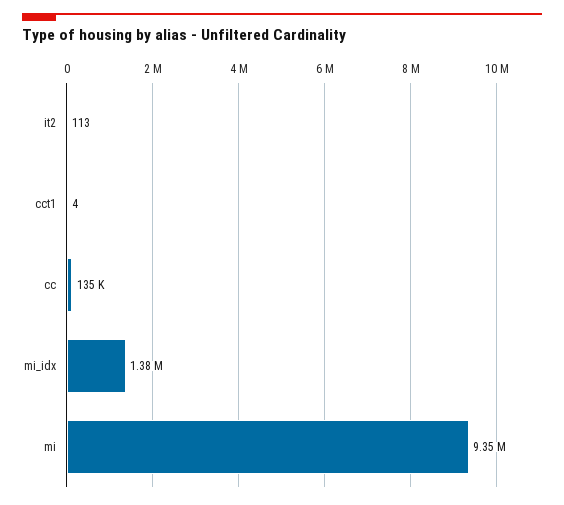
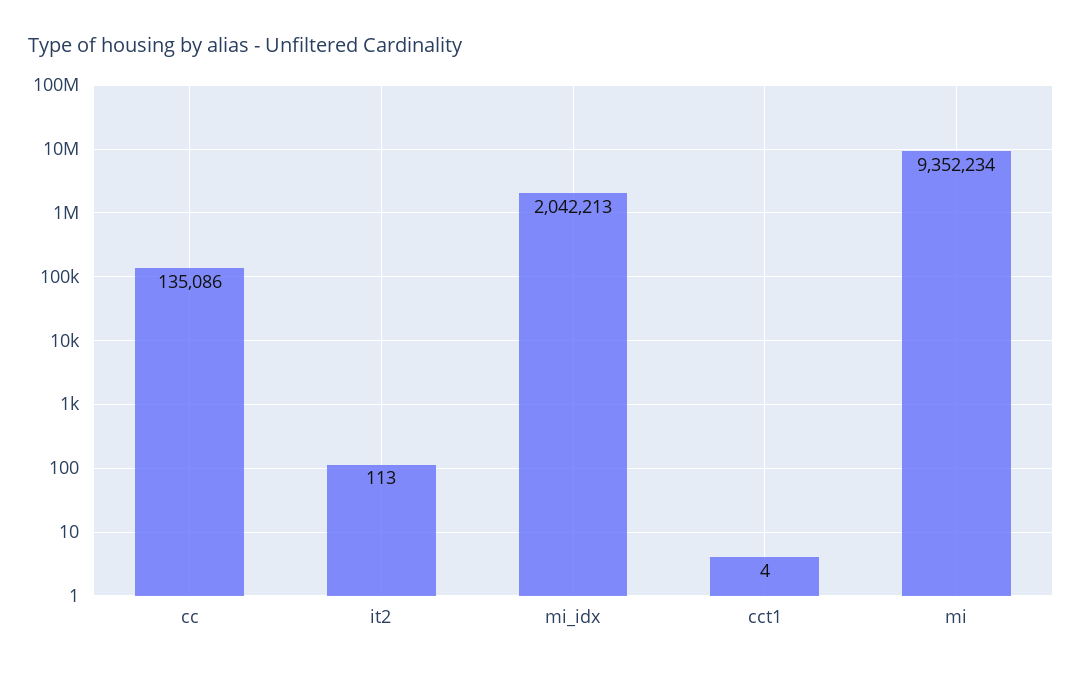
mi_idx: 1380000 -> 2042213

